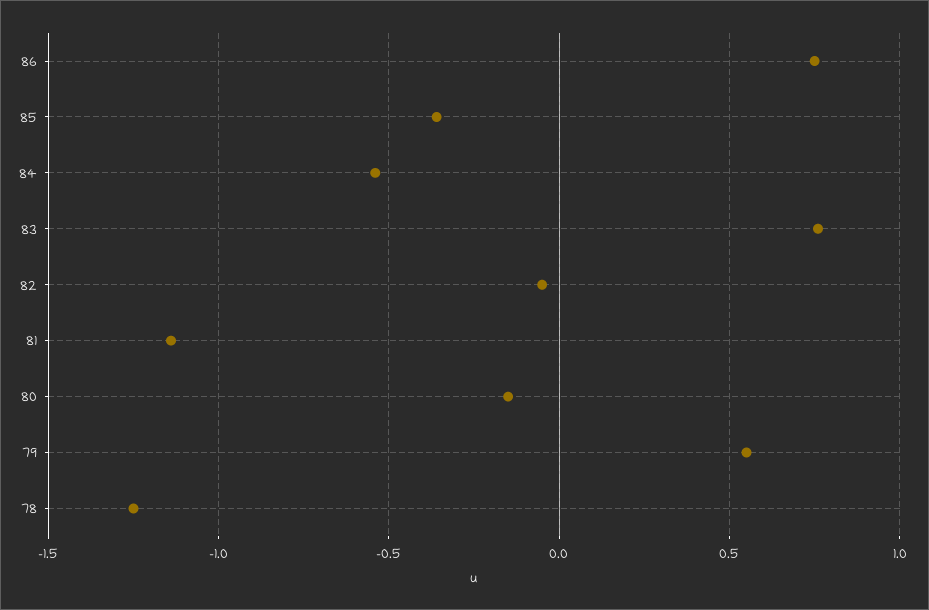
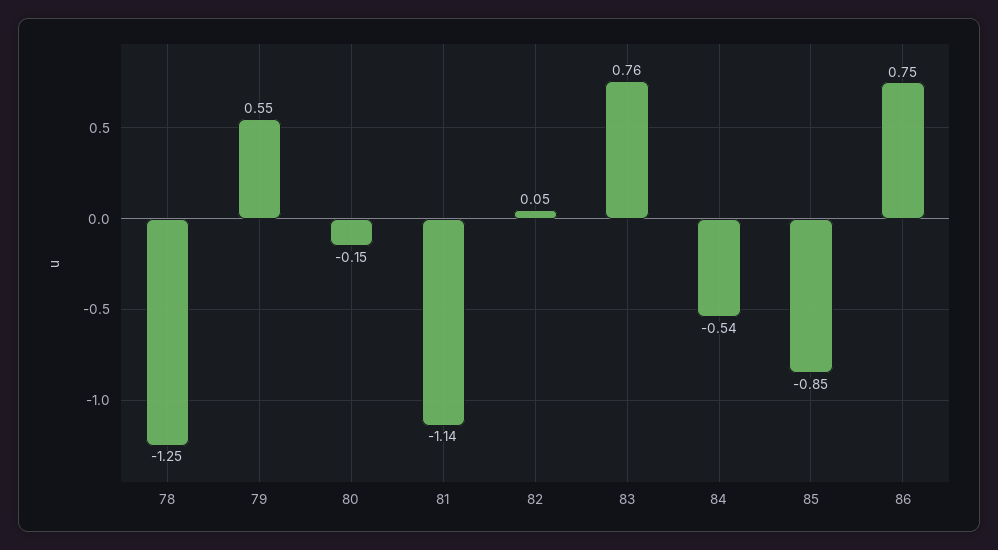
85: -0.35 -> -0.85
82: -0.05 -> 0.05

